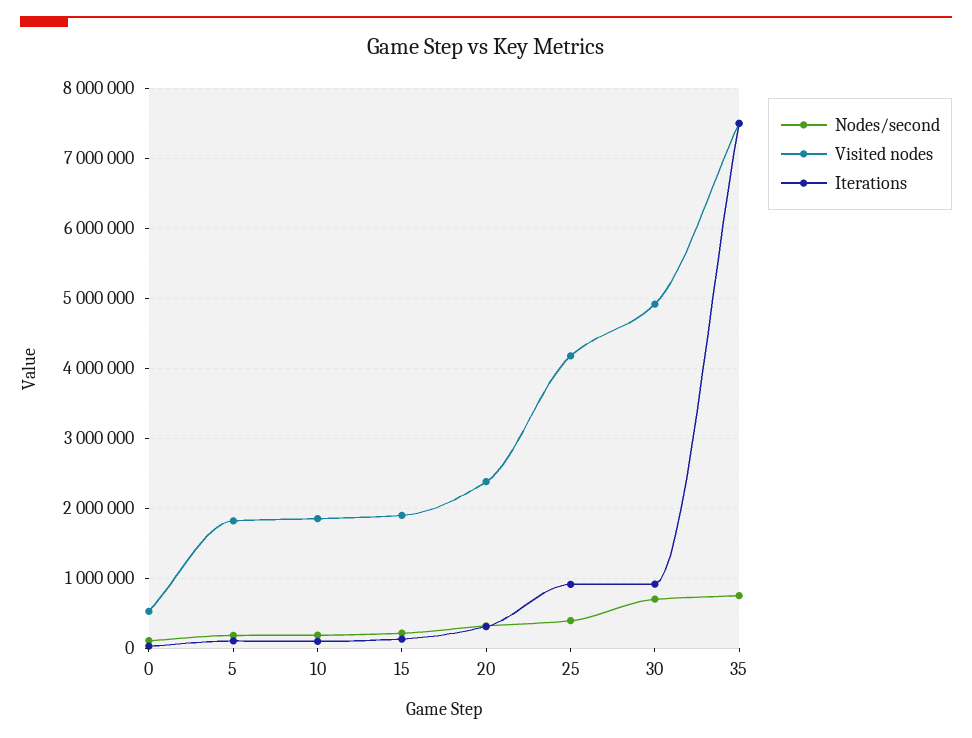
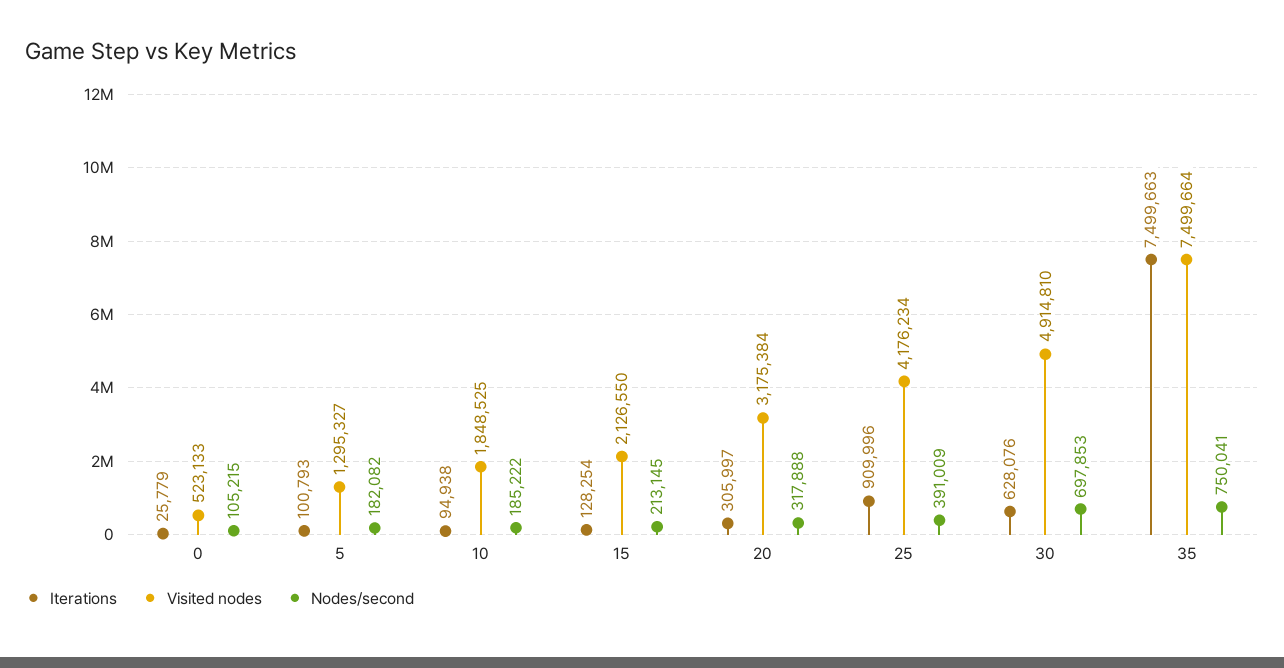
Visited nodes, 5: 1800000 -> 1295327
Visited nodes, 15: 1900000 -> 2126550
Visited nodes, 20: 2400000 -> 3175384
Iterations, 30: 900000 -> 628076

